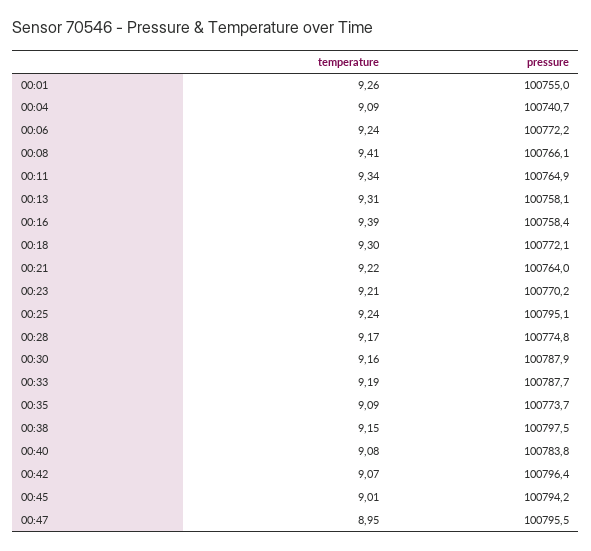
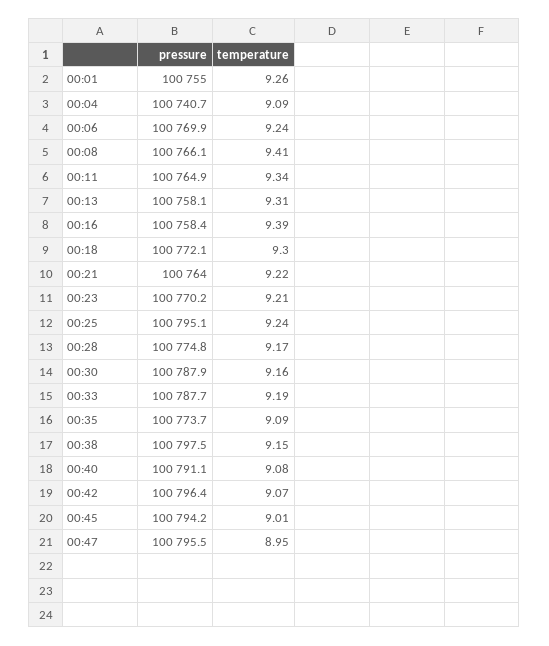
pressure, 00:06: 100772.2 -> 100769.9
pressure, 00:40: 100783.8 -> 100791.1

